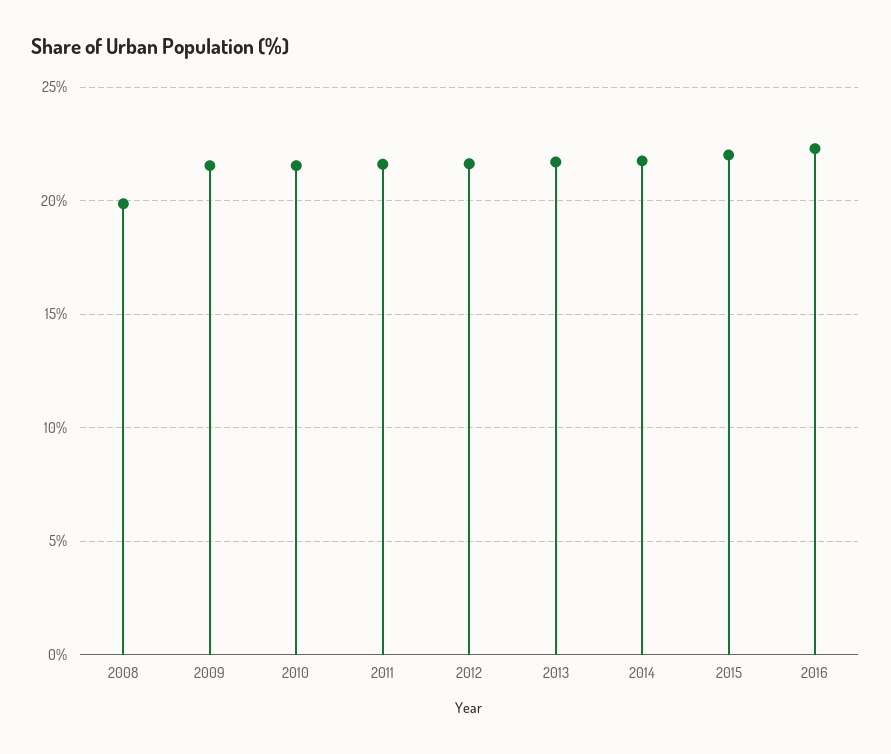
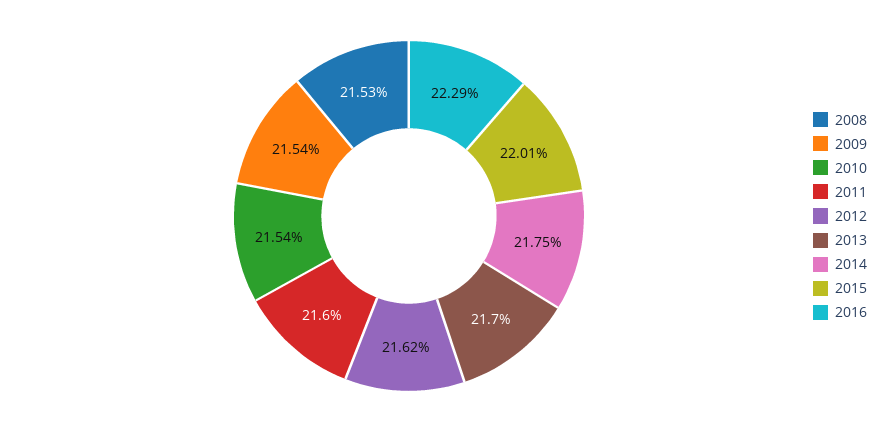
2008: 20 -> 21.53

